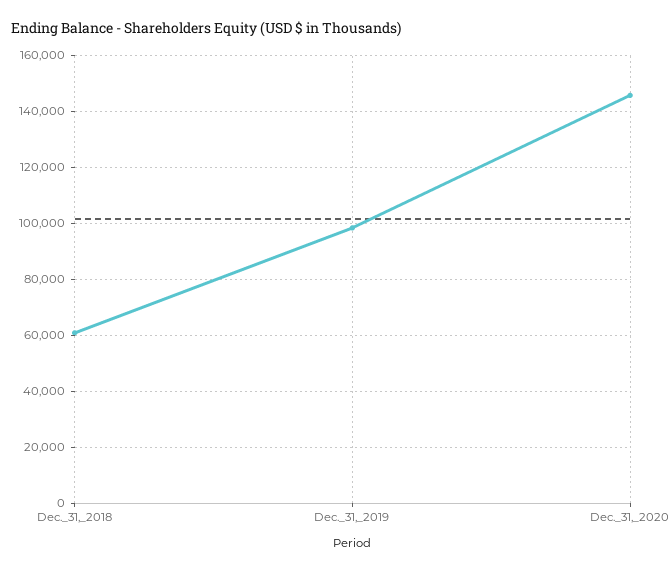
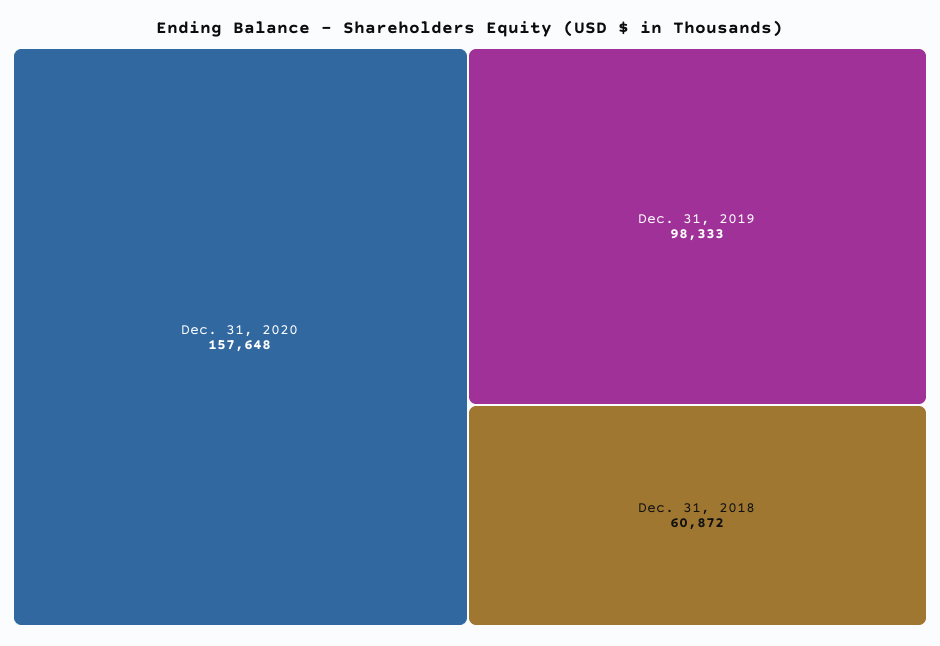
Dec._31,_2020: 145000 -> 157648

